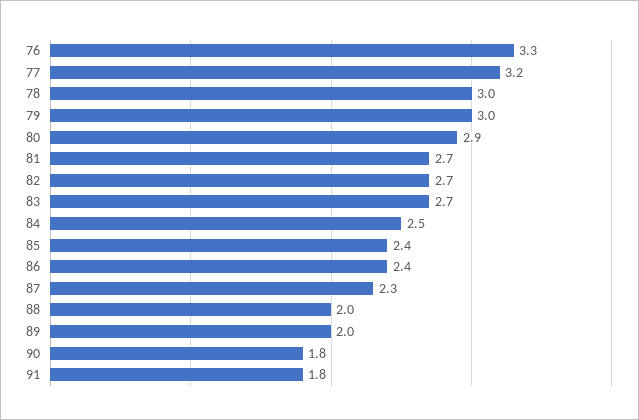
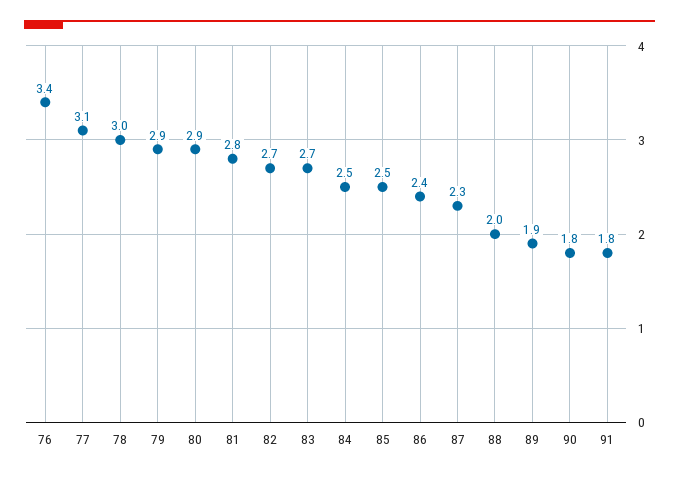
76: 3.3 -> 3.4
77: 3.2 -> 3.1
79: 3 -> 2.9
81: 2.7 -> 2.8
85: 2.4 -> 2.5
89: 2 -> 1.9

